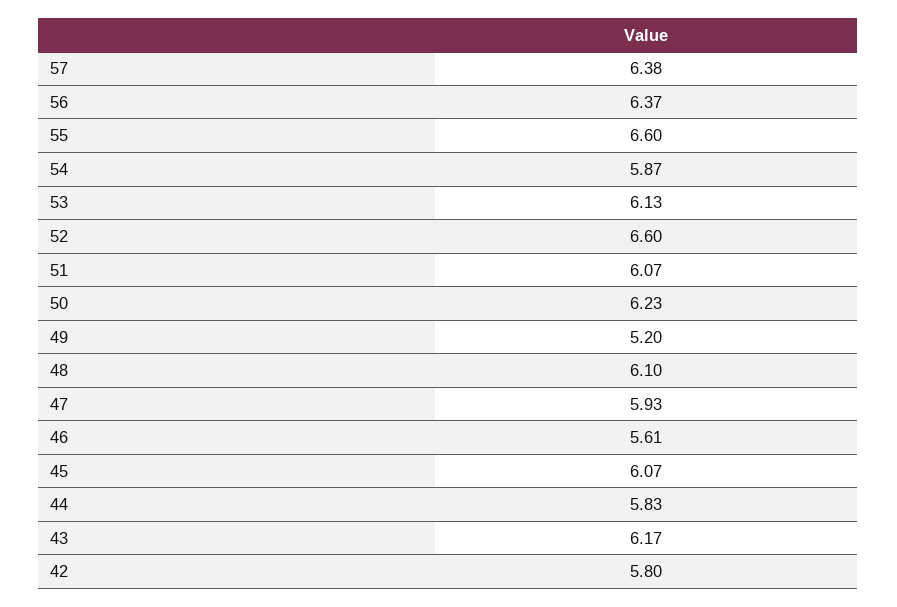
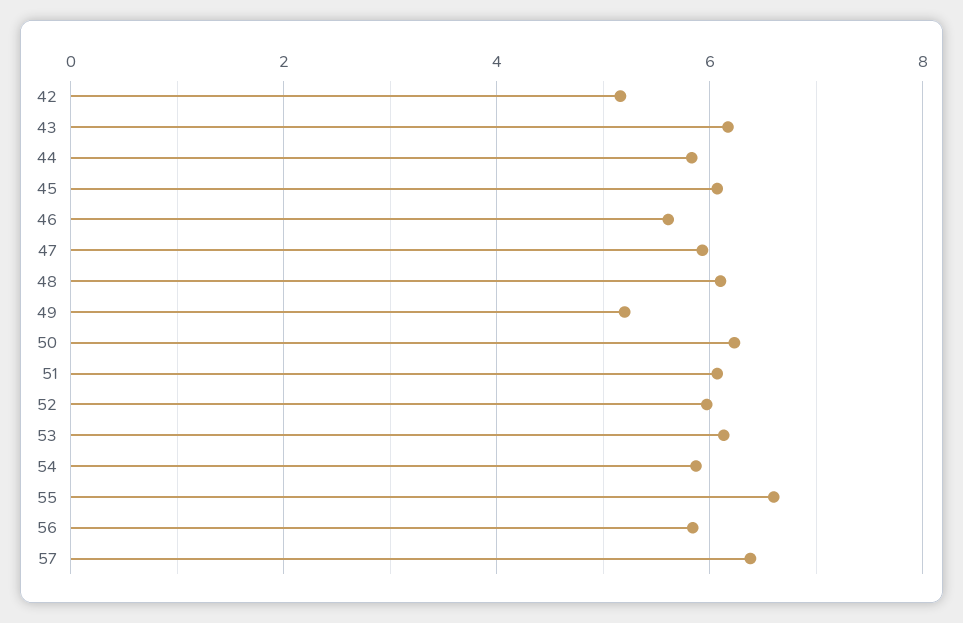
56: 6.37 -> 5.8
52: 6.6 -> 6
42: 5.8 -> 5.2

